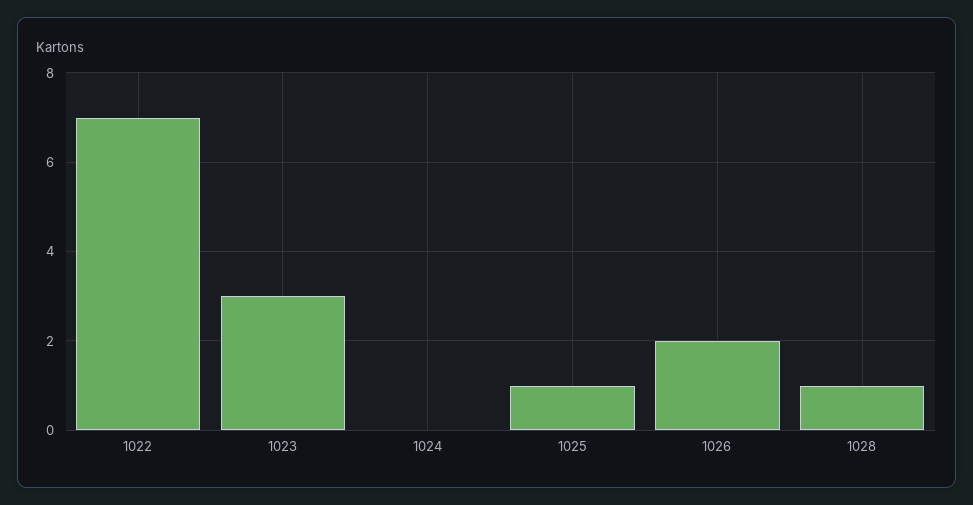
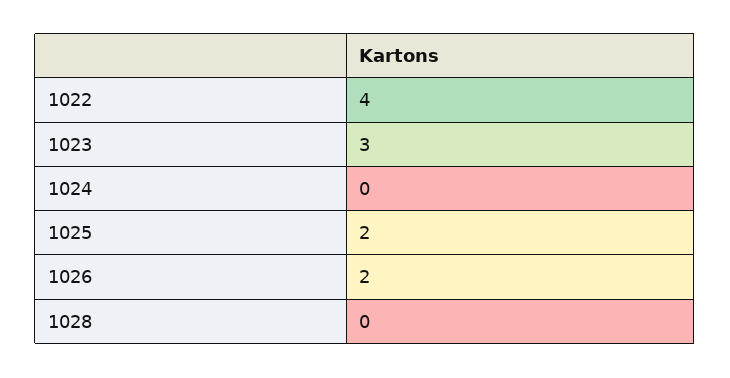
1022: 7 -> 4
1025: 1 -> 2
1028: 1 -> 0

